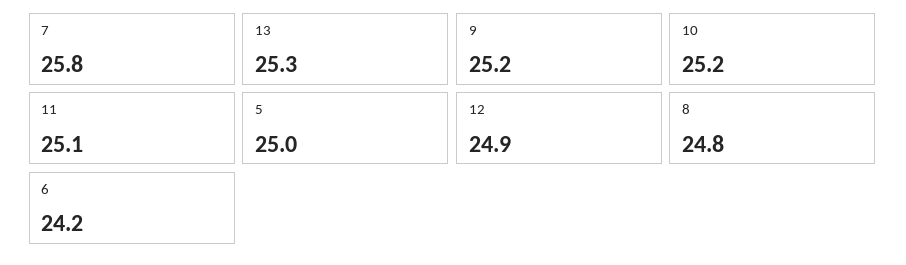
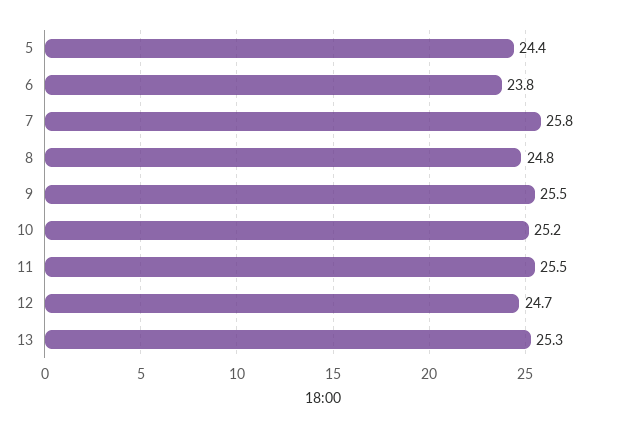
9: 25.2 -> 25.5
11: 25.1 -> 25.5
5: 25 -> 24.4
12: 24.9 -> 24.7
6: 24.2 -> 23.8

